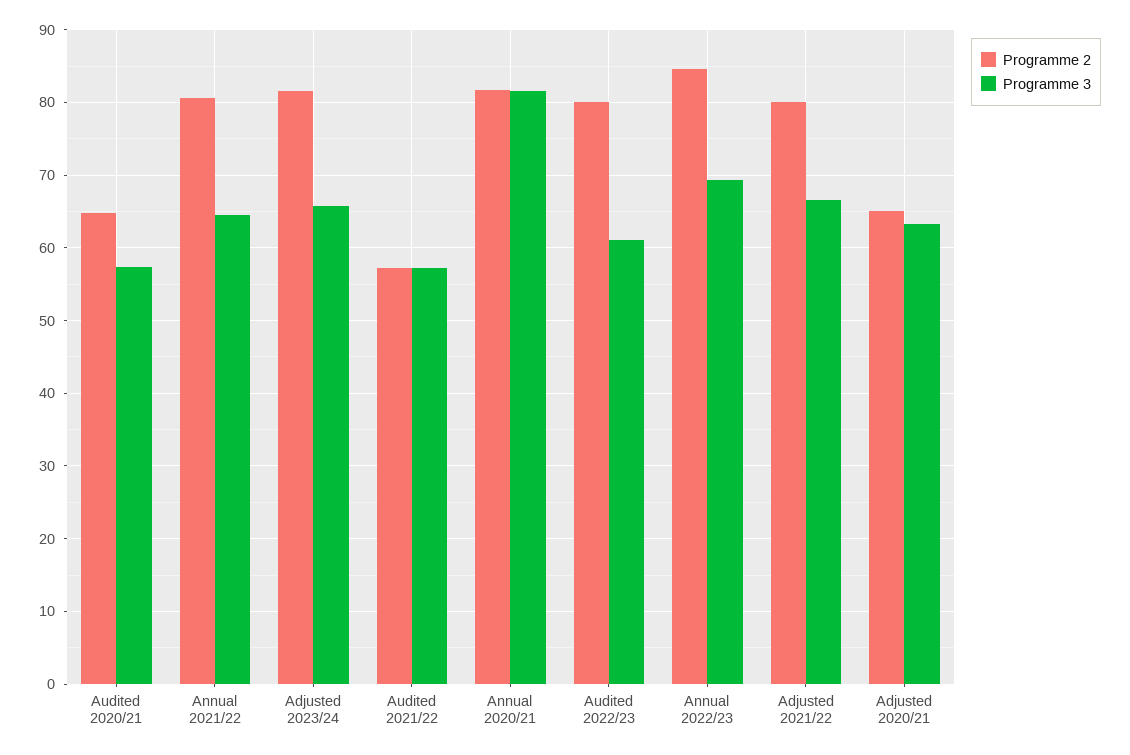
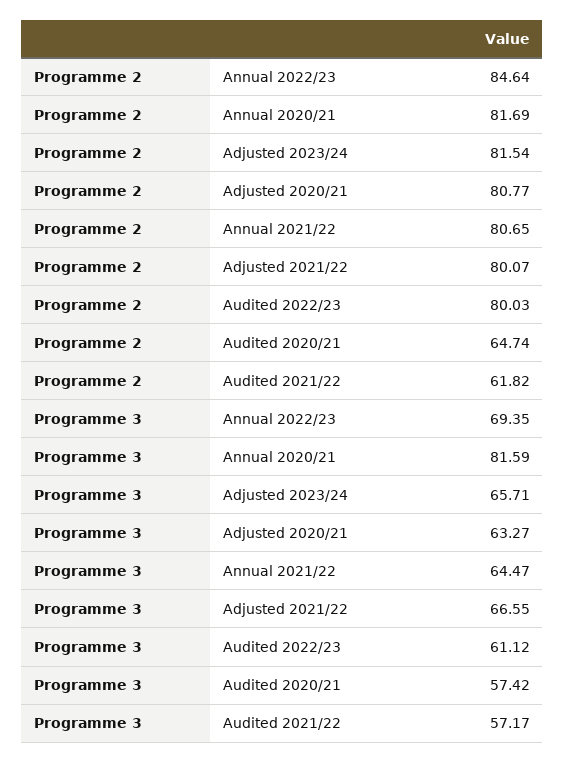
Programme 2, Audited 2021/22: 57 -> 61.82
Programme 2, Adjusted 2020/21: 65 -> 80.77

